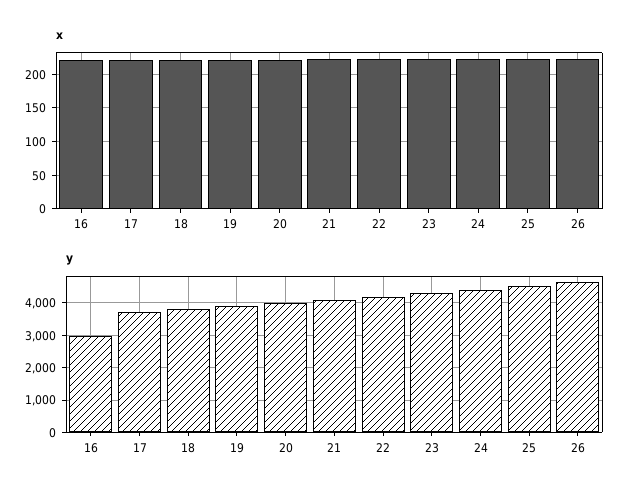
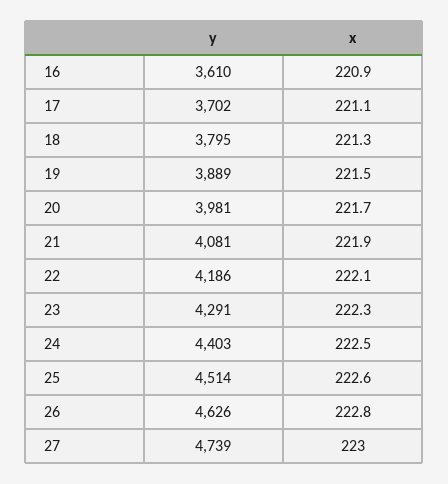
y, 16: 3000 -> 3610
y, 27: none -> 4739
x, 27: none -> 223

